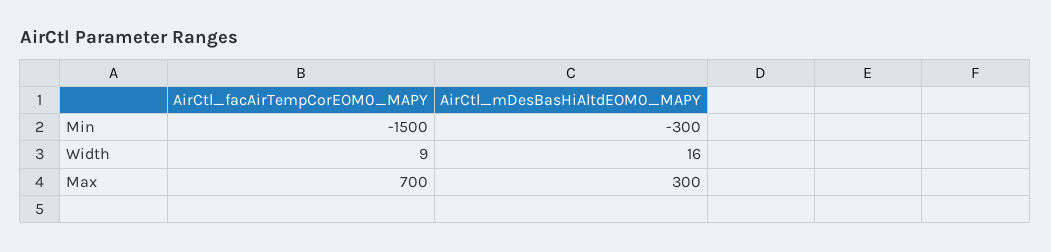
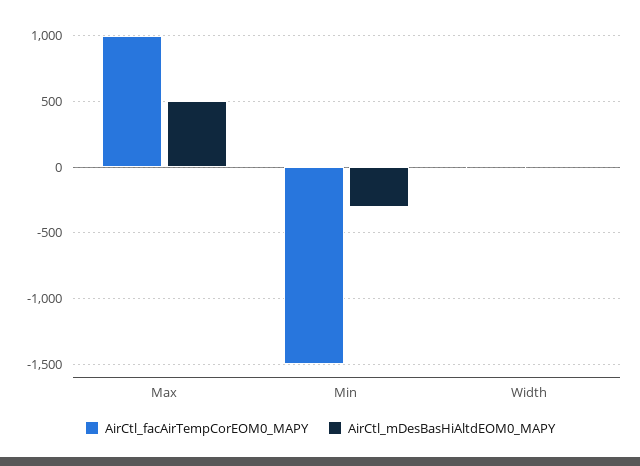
AirCtl_facAirTempCorEOM0_MAPY, Max: 700 -> 1000
AirCtl_mDesBasHiAltdEOM0_MAPY, Max: 300 -> 500

